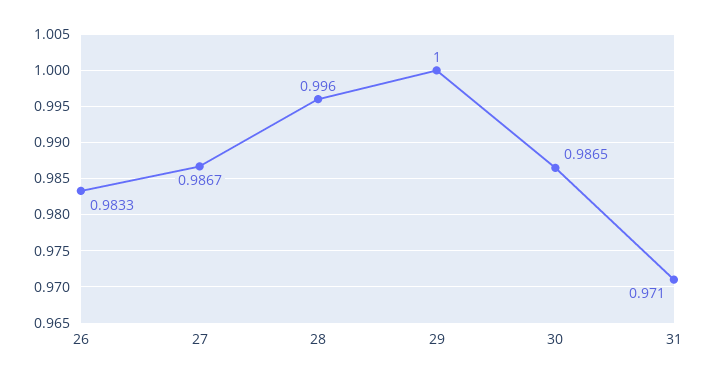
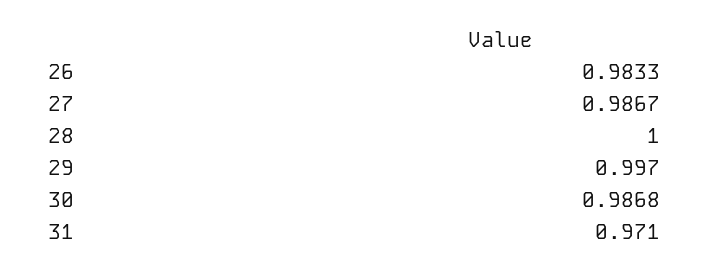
28: 0.996 -> 1
29: 1 -> 0.997
30: 0.9865 -> 0.9868

